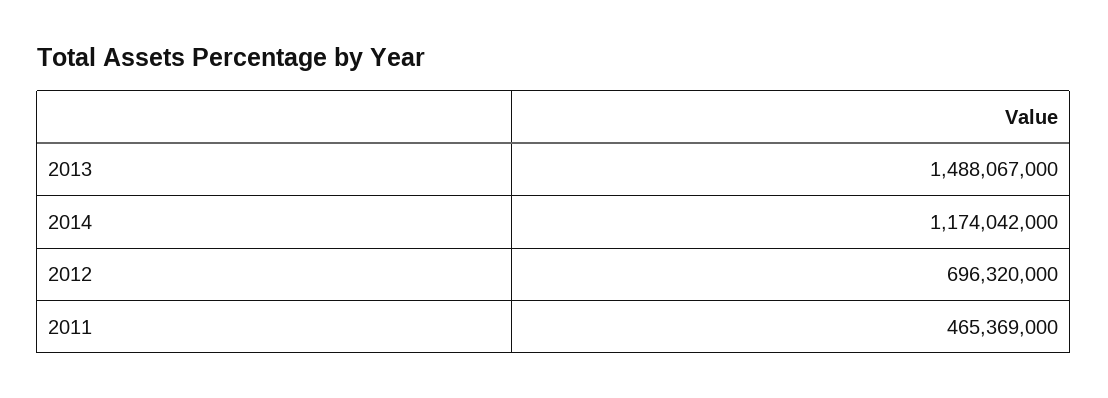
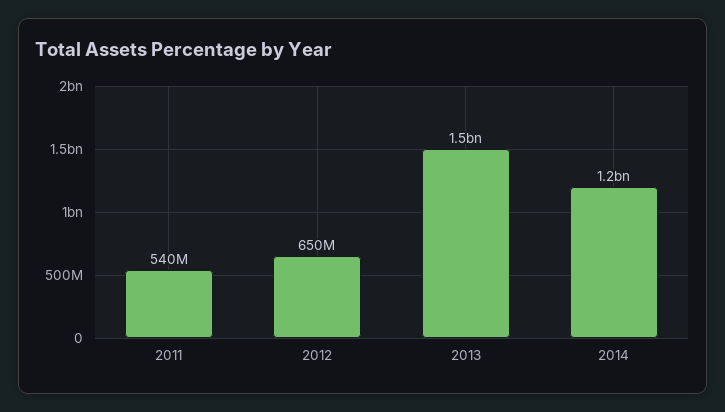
2012: 696320000 -> 650000000
2011: 465369000 -> 540000000

